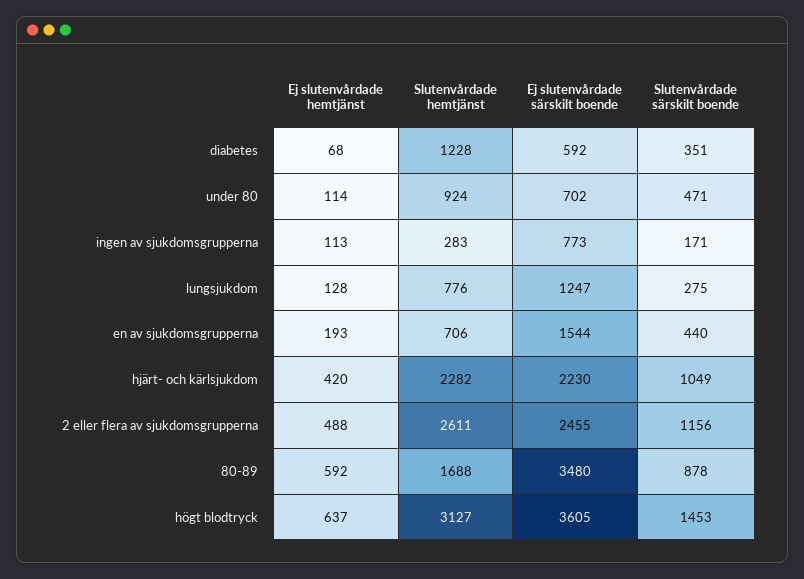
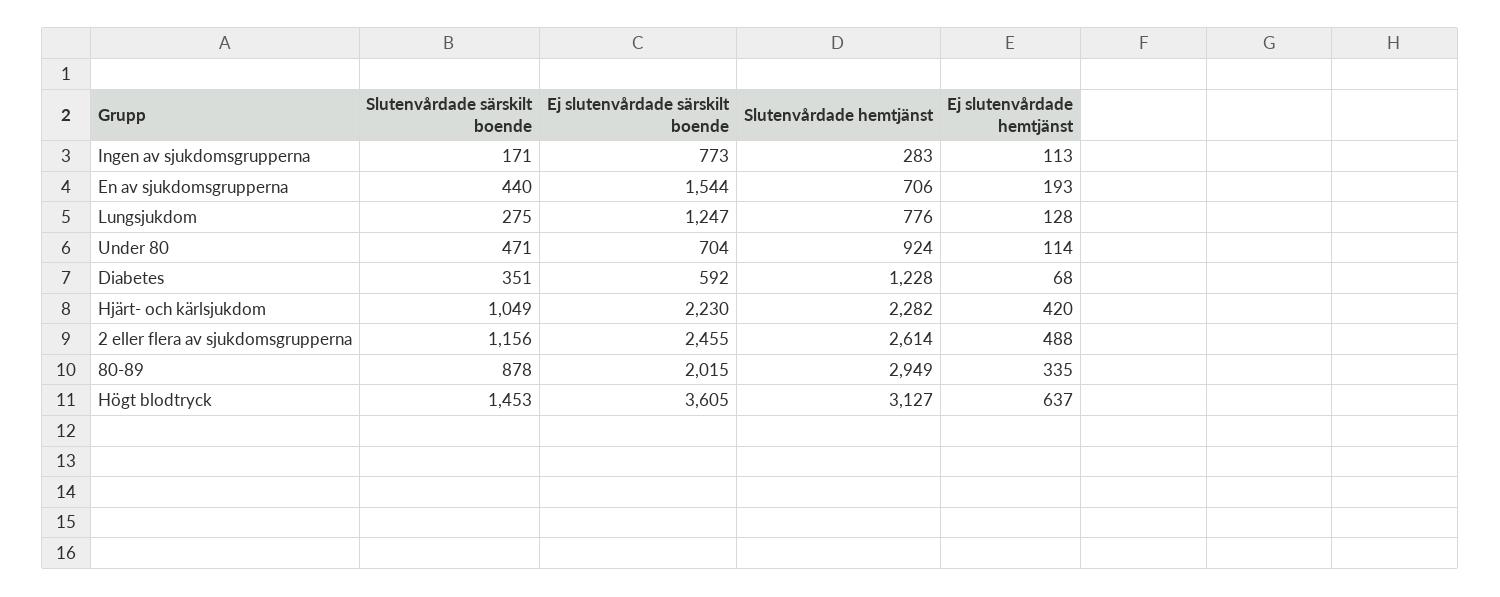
Ej slutenvårdade särskilt boende, under 80: 702 -> 704
Slutenvårdade hemtjänst, 2 eller flera av sjukdomsgrupperna: 2611 -> 2614
Ej slutenvårdade hemtjänst, 80-89: 592 -> 335
Slutenvårdade hemtjänst, 80-89: 1688 -> 2949
Ej slutenvårdade särskilt boende, 80-89: 3480 -> 2015

